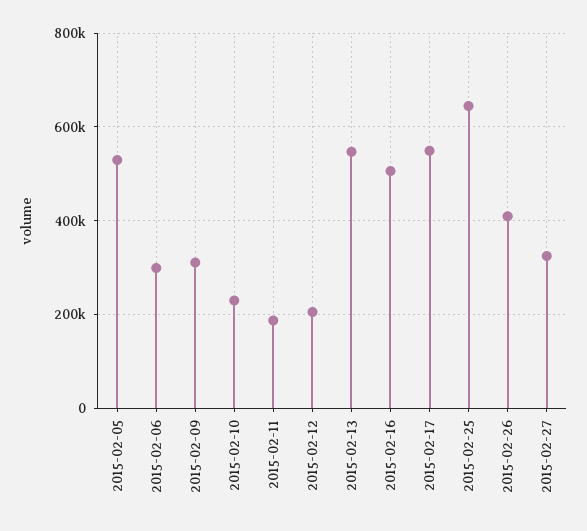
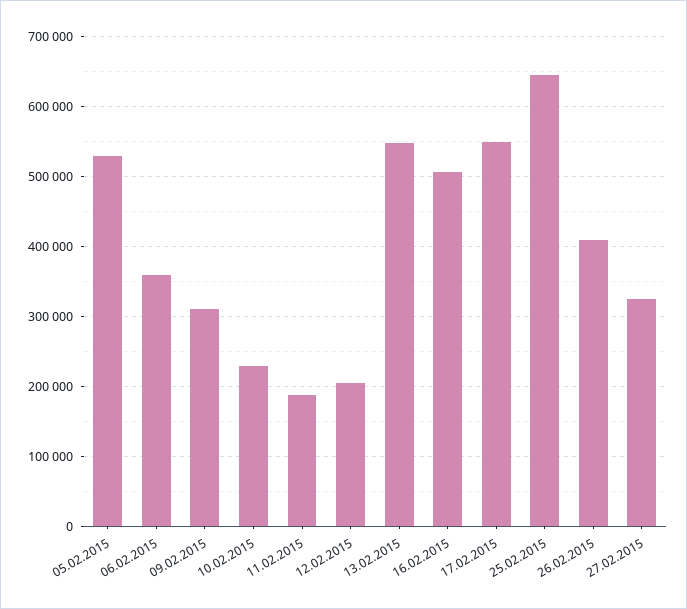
2015-02-06: 300000 -> 360000

